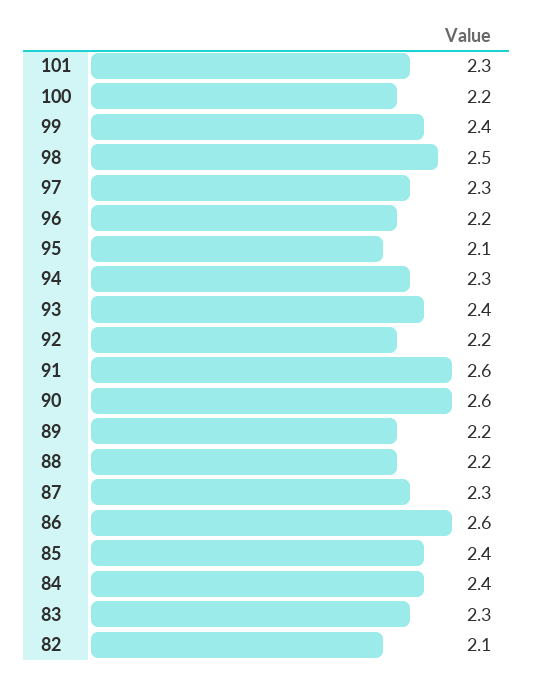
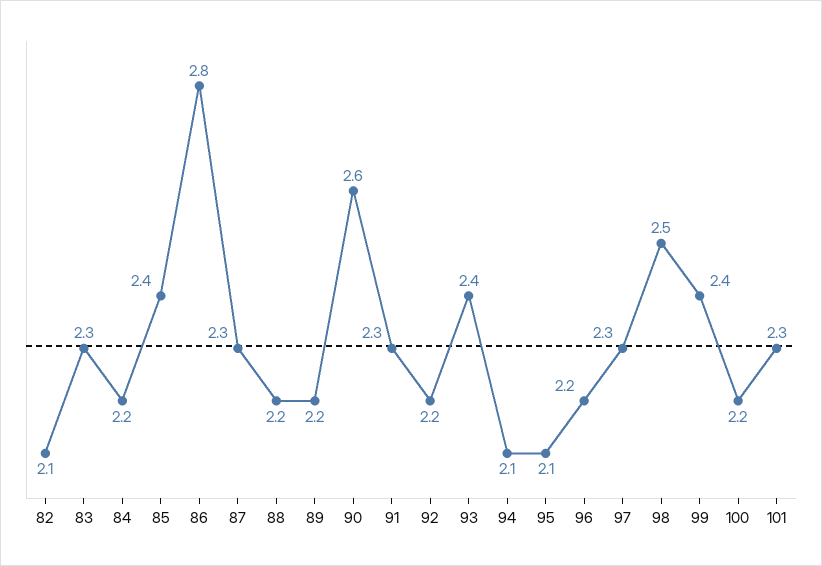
94: 2.3 -> 2.1
91: 2.6 -> 2.3
86: 2.6 -> 2.8
84: 2.4 -> 2.2

